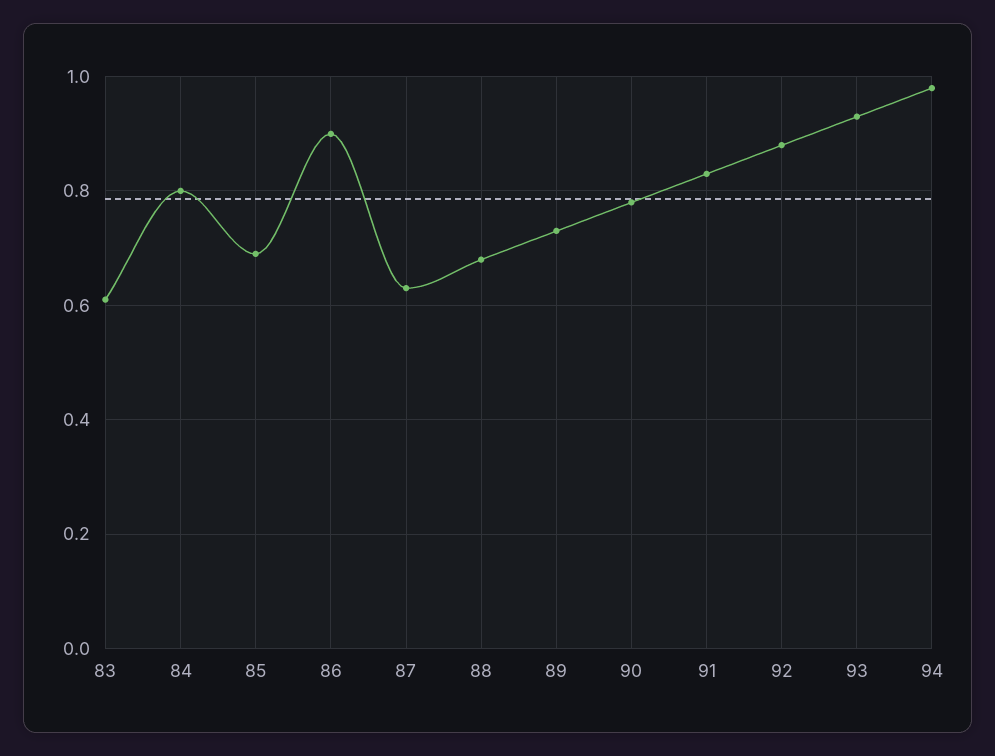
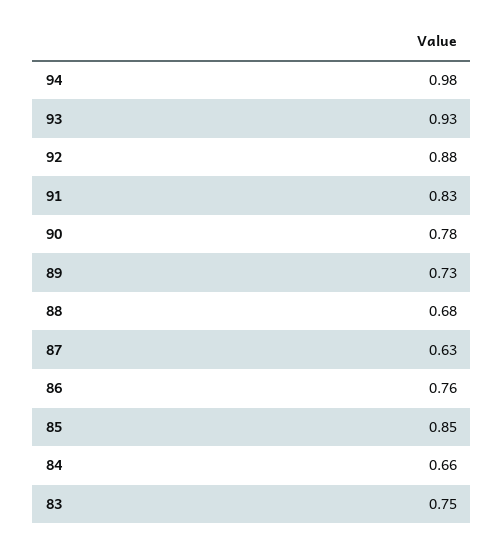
83: 0.6 -> 0.75
84: 0.8 -> 0.66
85: 0.7 -> 0.85
86: 0.9 -> 0.76

